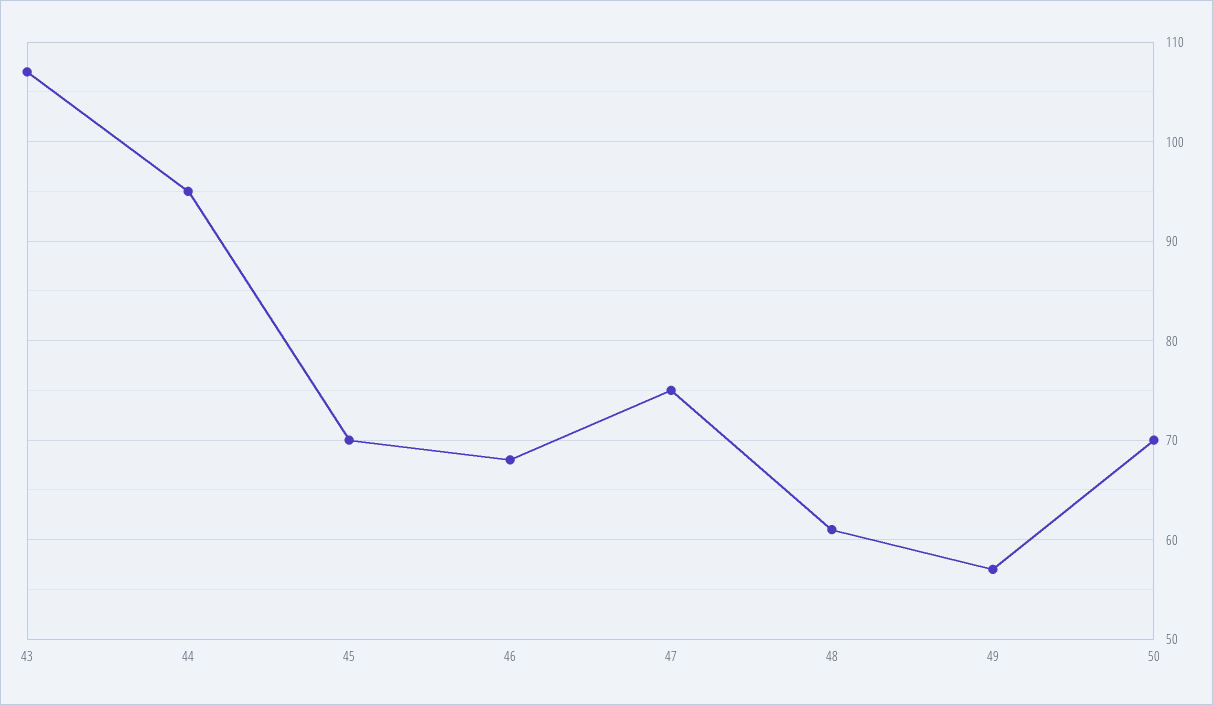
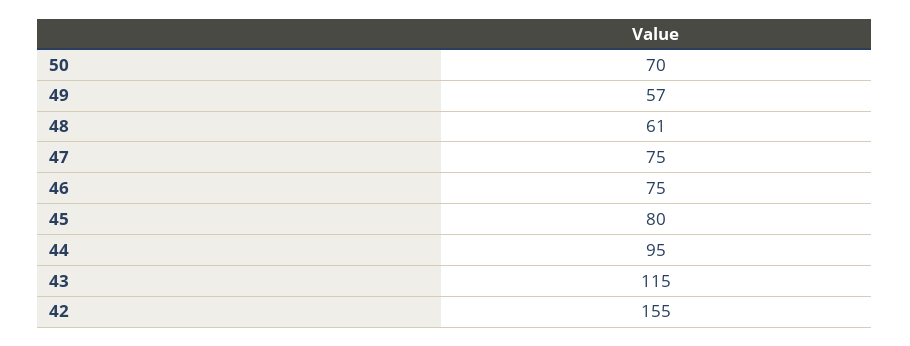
43: 107 -> 115
45: 70 -> 80
46: 68 -> 75
42: none -> 155

